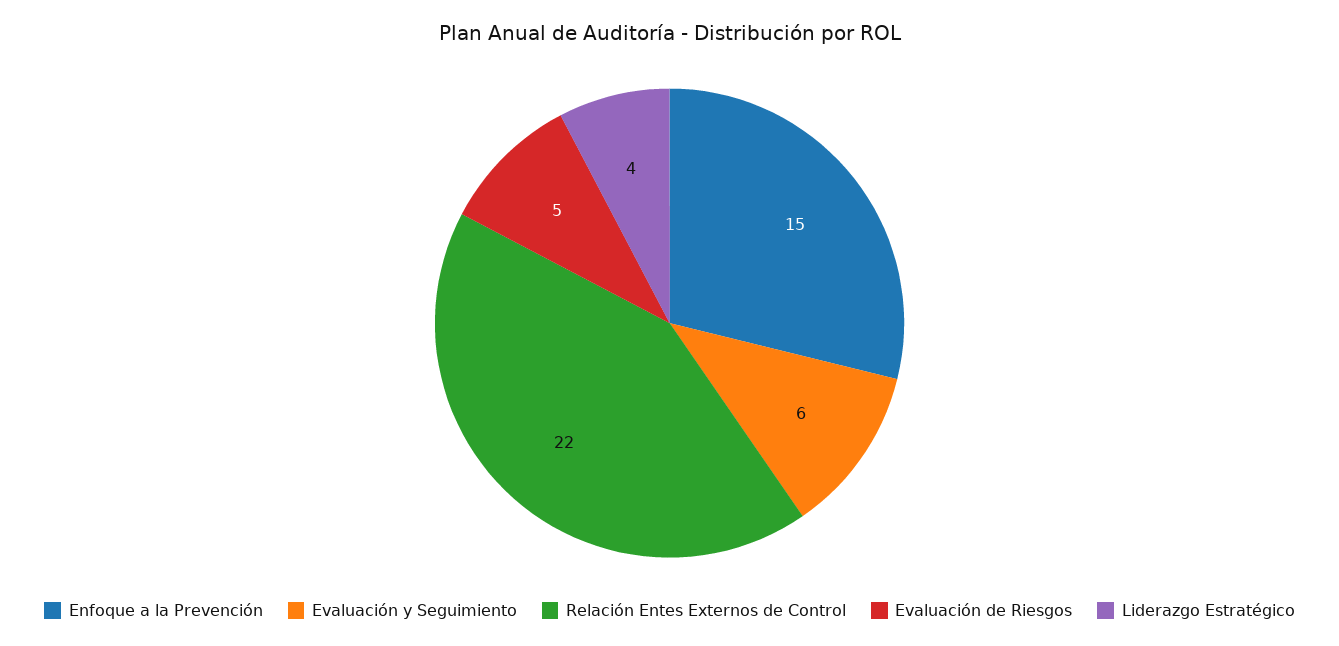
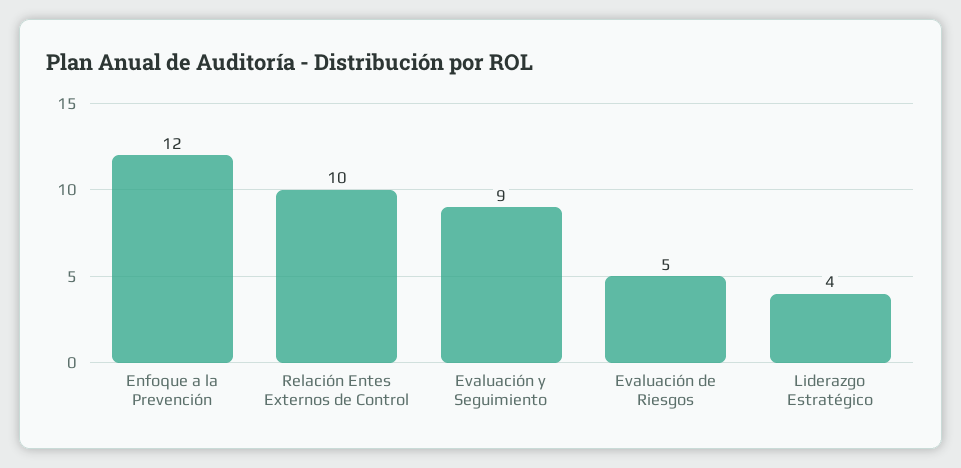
Enfoque a la Prevención: 15 -> 12
Evaluación y Seguimiento: 6 -> 9
Relación Entes Externos de Control: 22 -> 10

